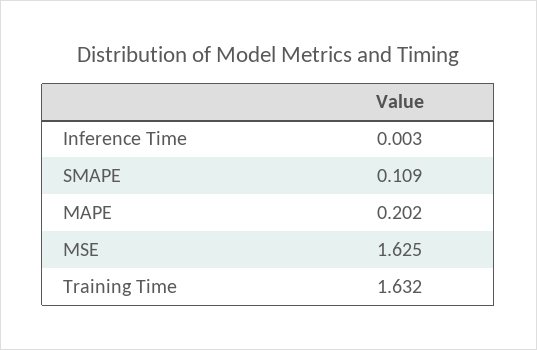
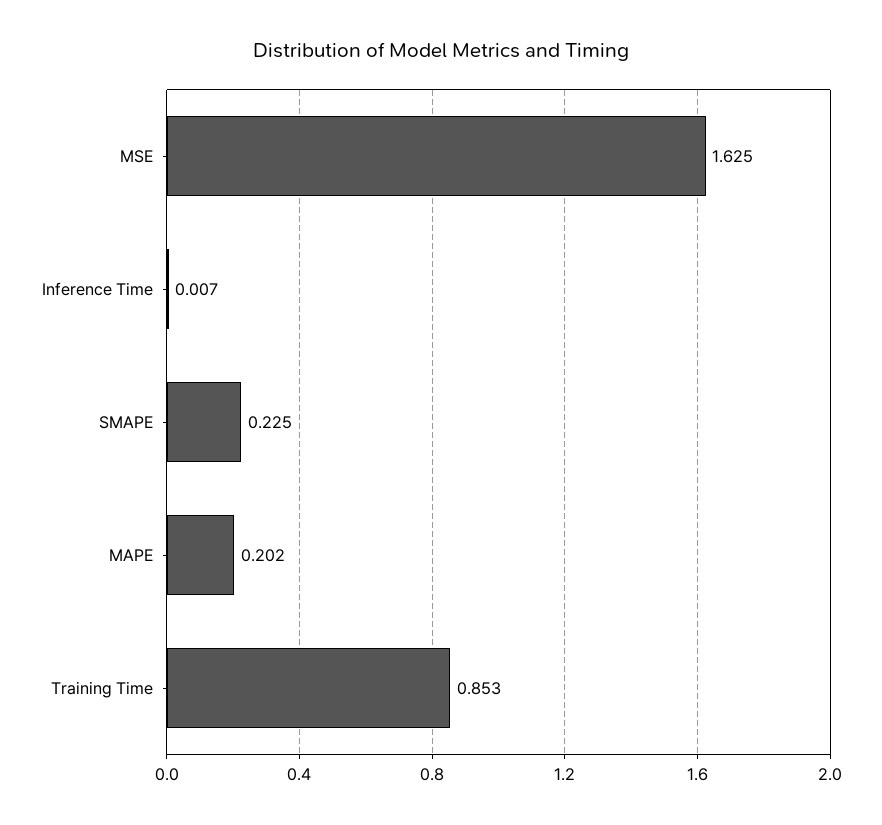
Inference Time: 0.003 -> 0.007
SMAPE: 0.109 -> 0.225
Training Time: 1.632 -> 0.853

